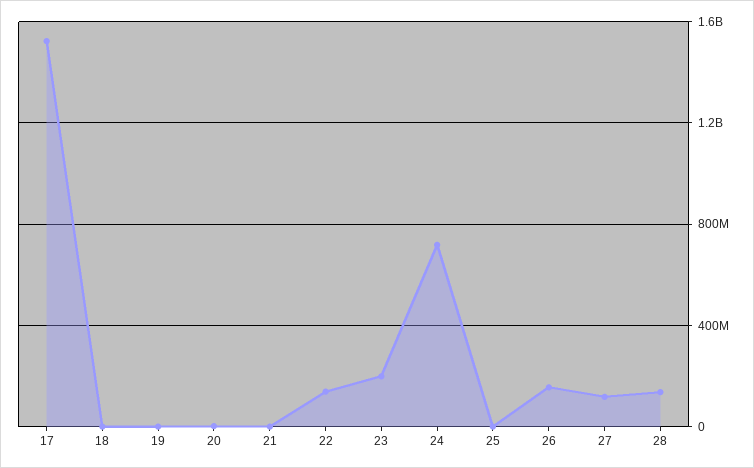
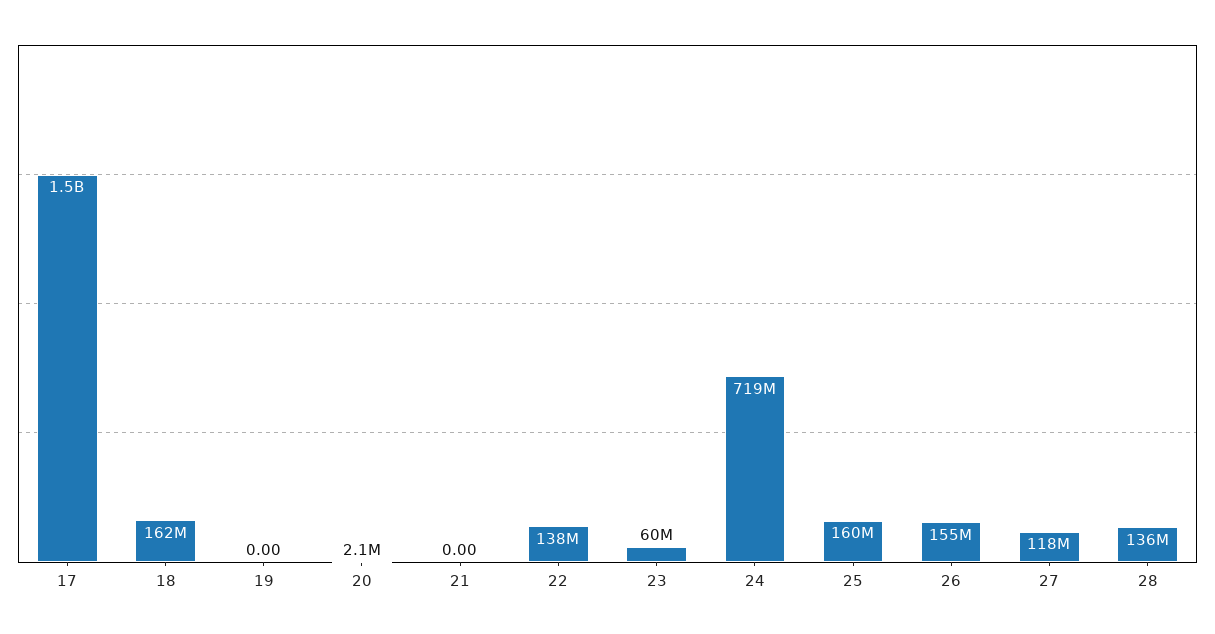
18: 0 -> 162000000
23: 200000000 -> 60000000
25: 0 -> 160000000

